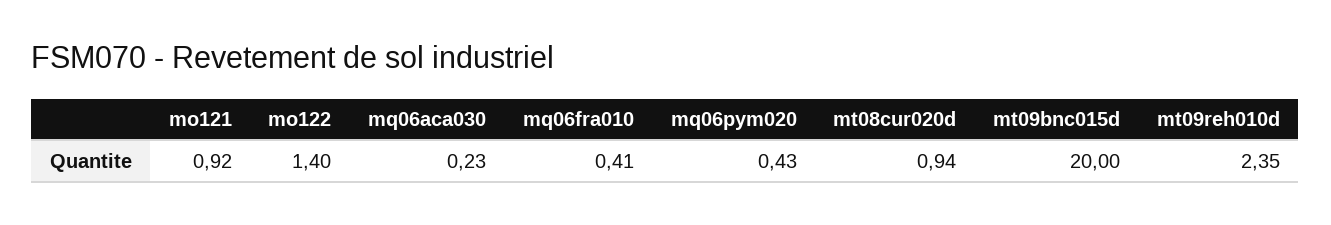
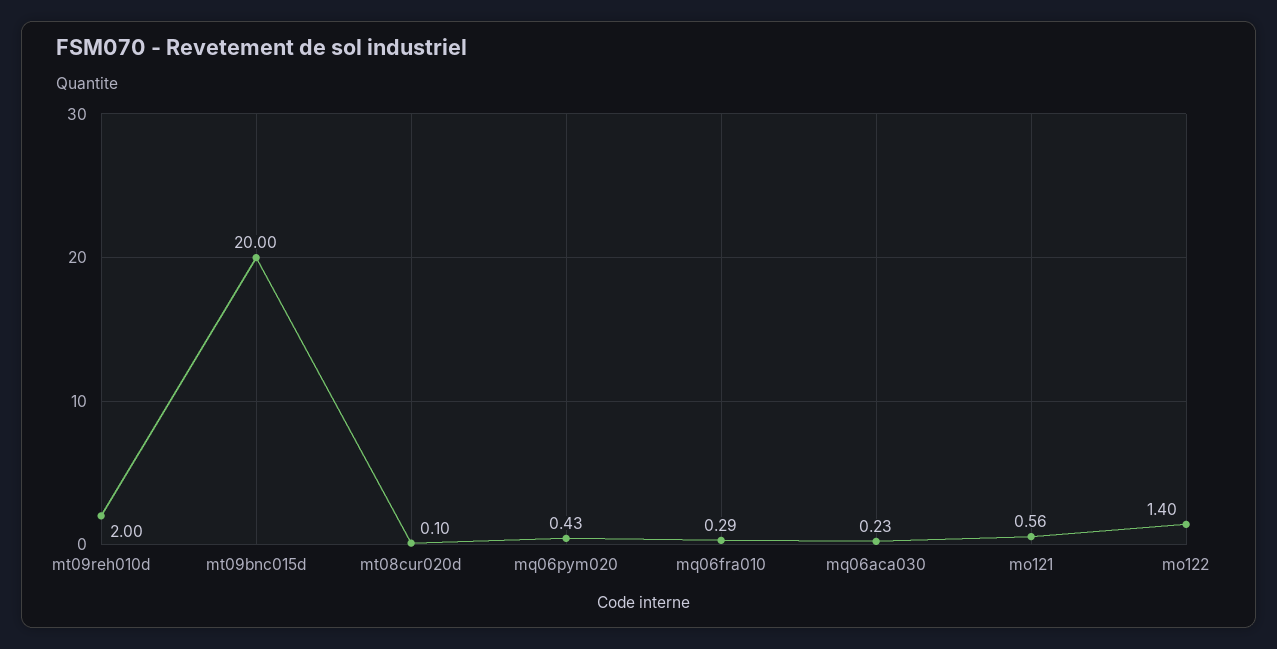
mo121: 0.92 -> 0.56
mq06fra010: 0.41 -> 0.29
mt08cur020d: 0.94 -> 0.1
mt09reh010d: 2.35 -> 2

